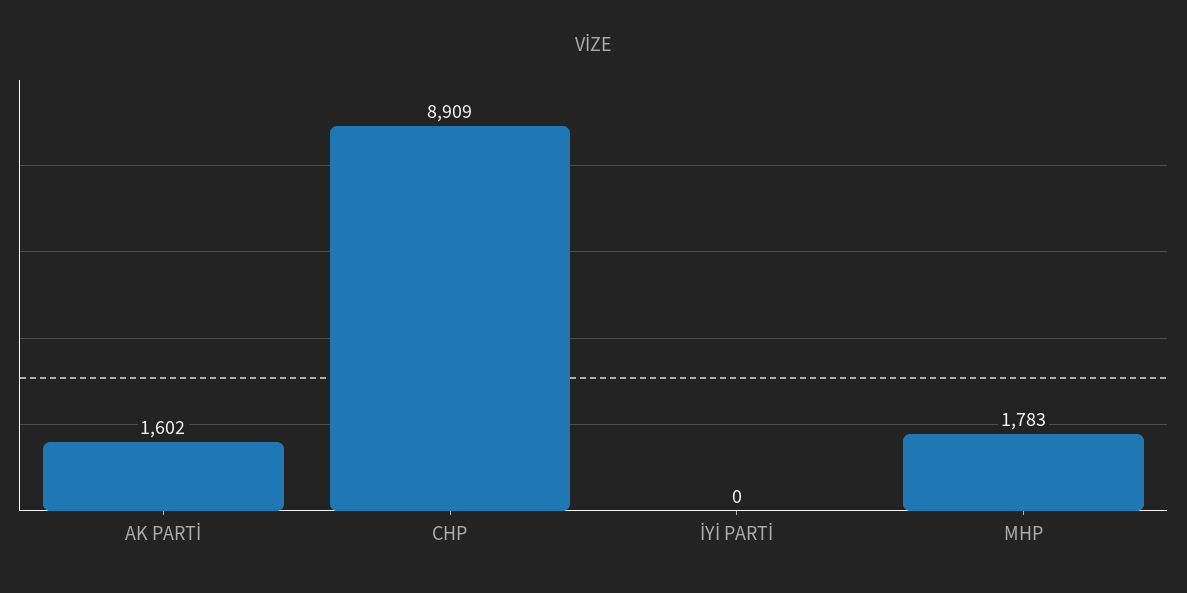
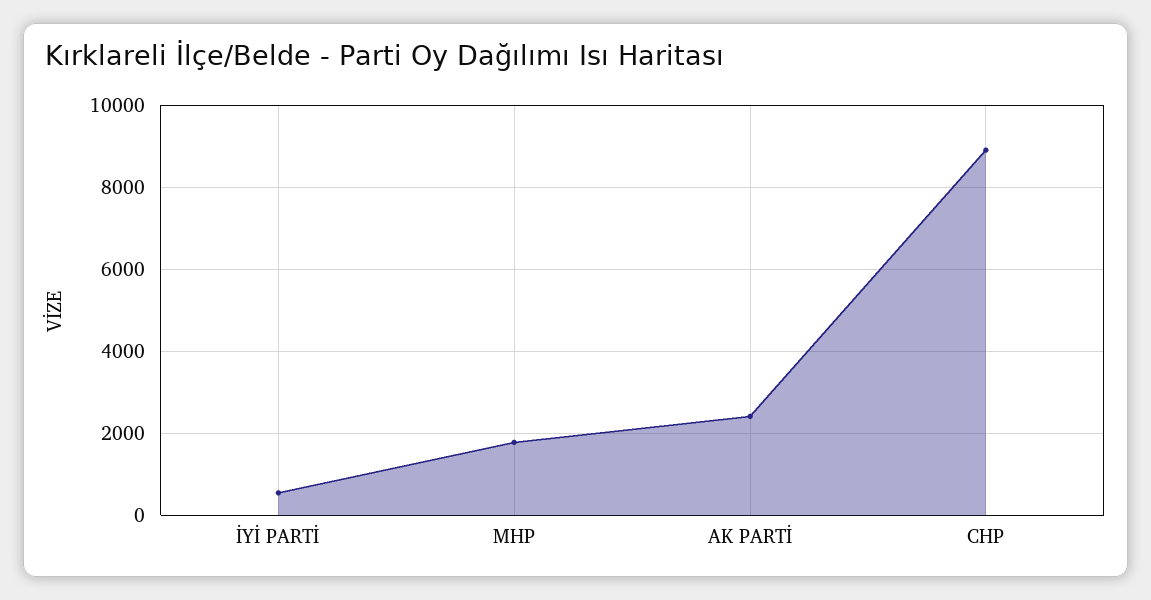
AK PARTİ: 1602 -> 2400
İYİ PARTİ: 0 -> 600

